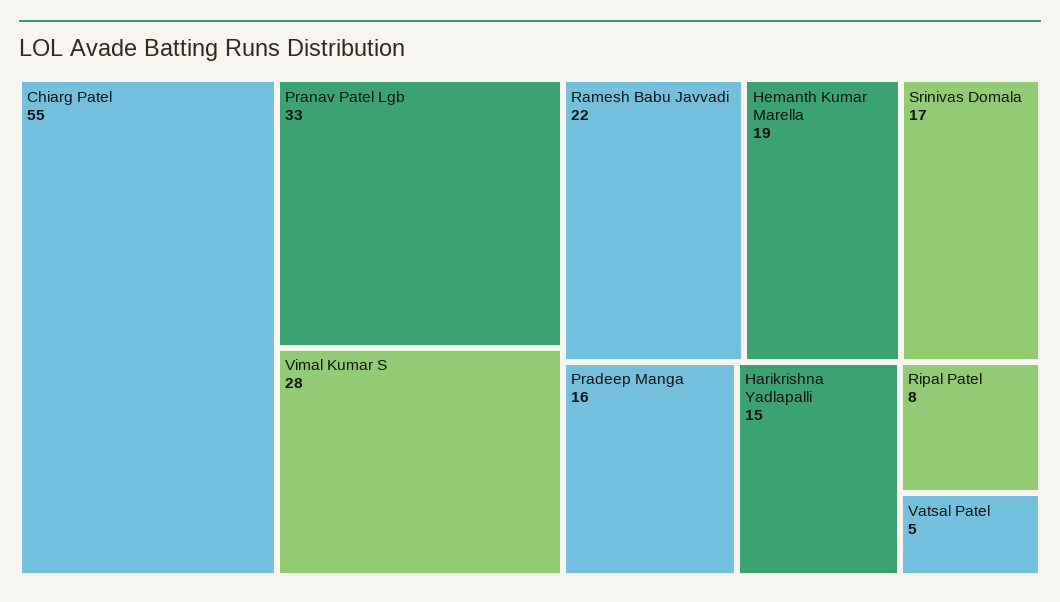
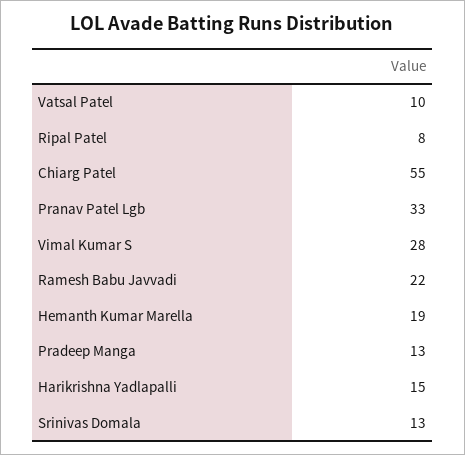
Srinivas Domala: 17 -> 13
Pradeep Manga: 16 -> 13
Vatsal Patel: 5 -> 10

